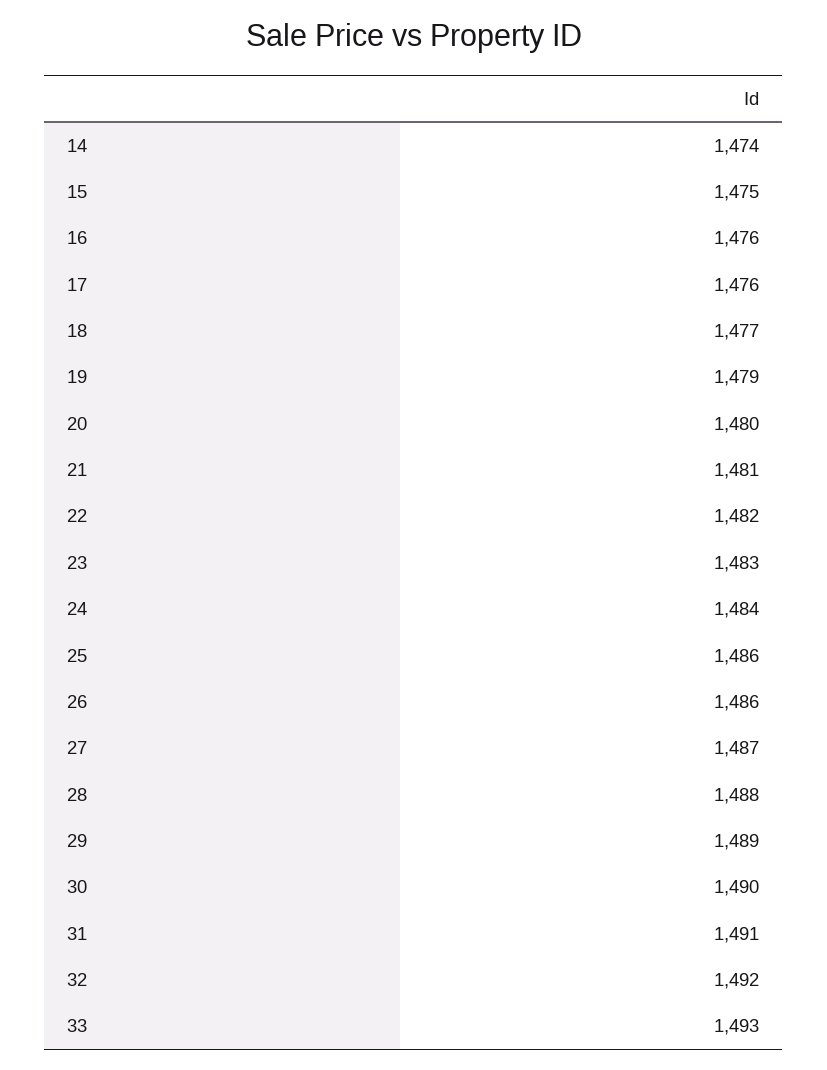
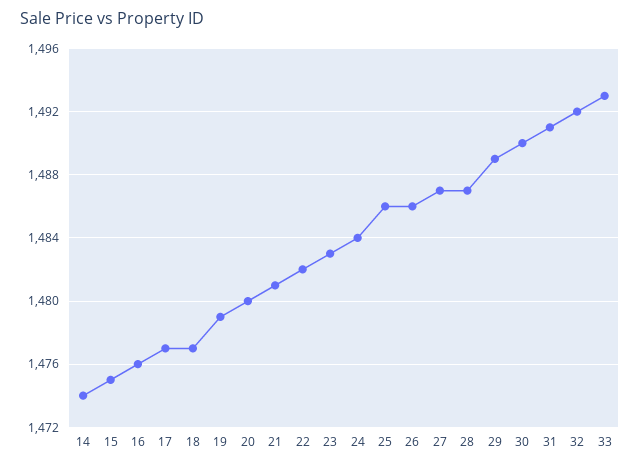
17: 1476 -> 1477
28: 1488 -> 1487

